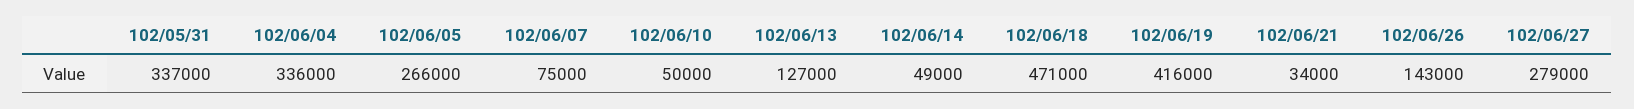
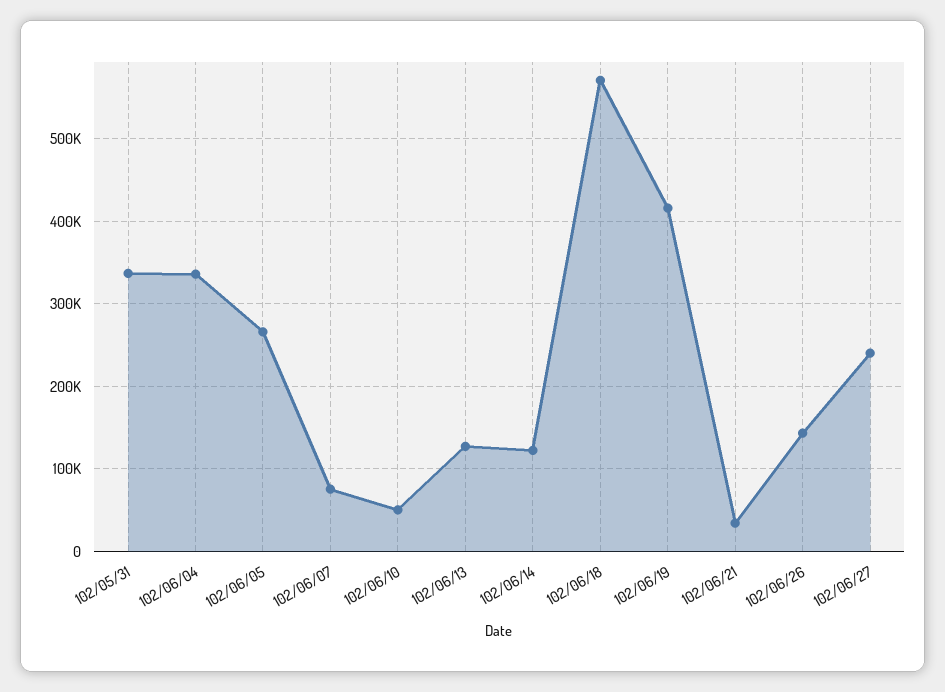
102/06/14: 49000 -> 120000
102/06/18: 471000 -> 570000
102/06/27: 279000 -> 240000

